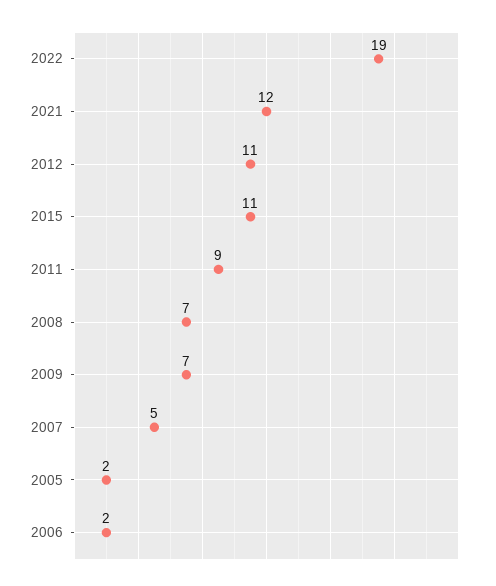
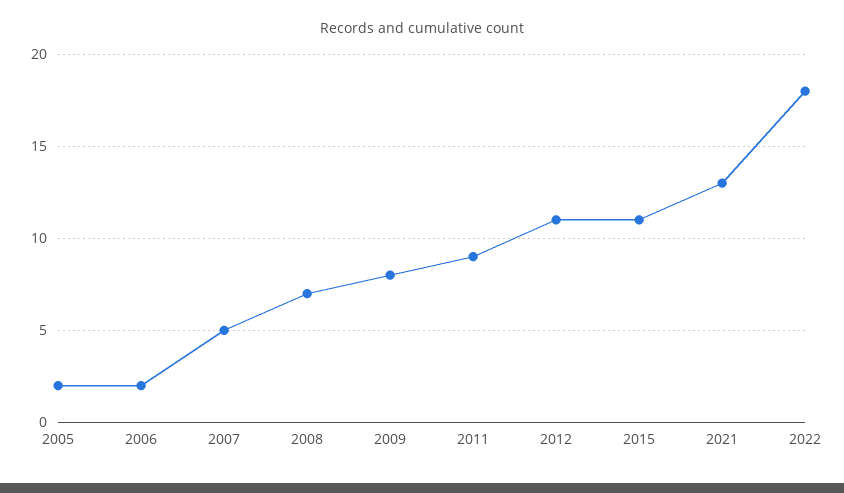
2022: 19 -> 18
2021: 12 -> 13
2009: 7 -> 8

